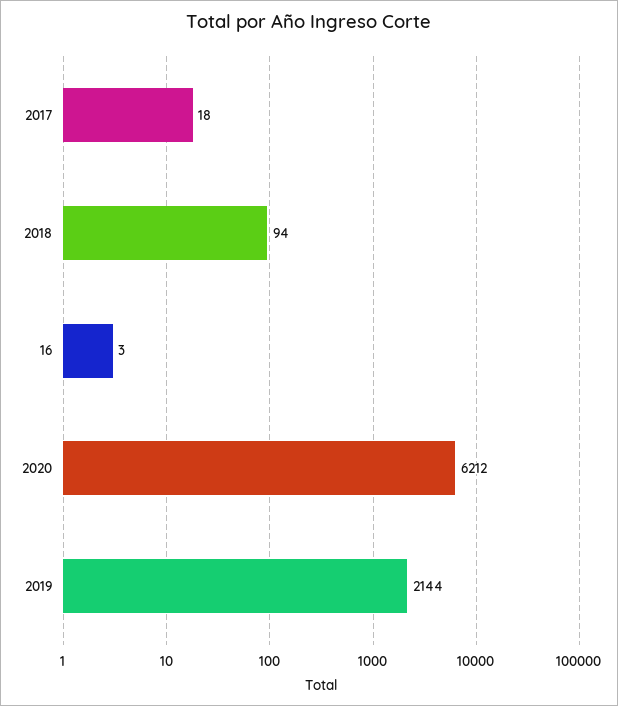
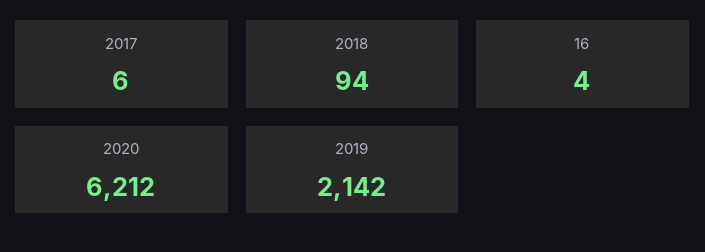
2017: 18 -> 6
16: 3 -> 4
2019: 2144 -> 2142

